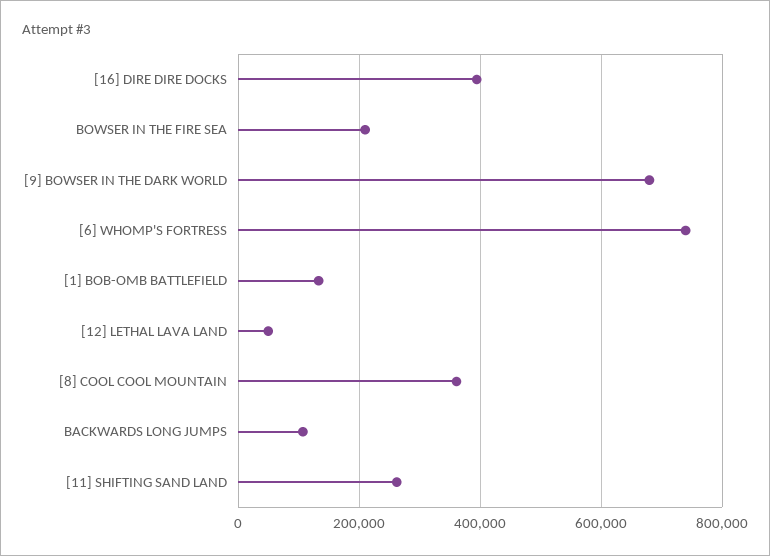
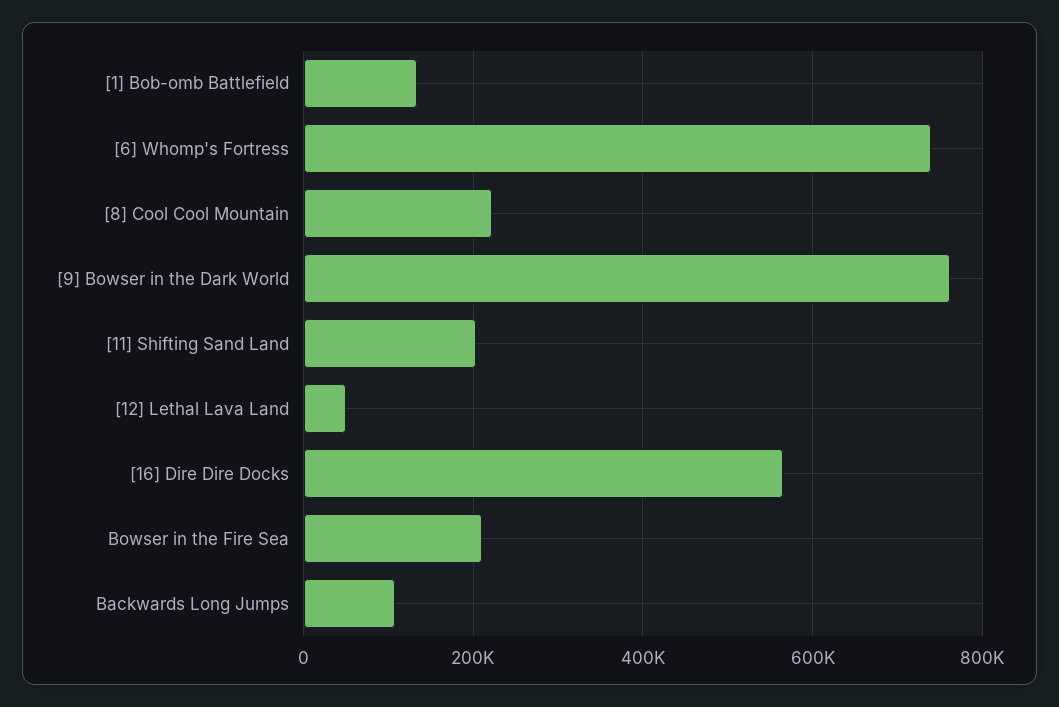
[16] DIRE DIRE DOCKS: 400000 -> 560000
[9] BOWSER IN THE DARK WORLD: 680000 -> 760000
[8] COOL COOL MOUNTAIN: 360000 -> 220000
[11] SHIFTING SAND LAND: 260000 -> 200000

